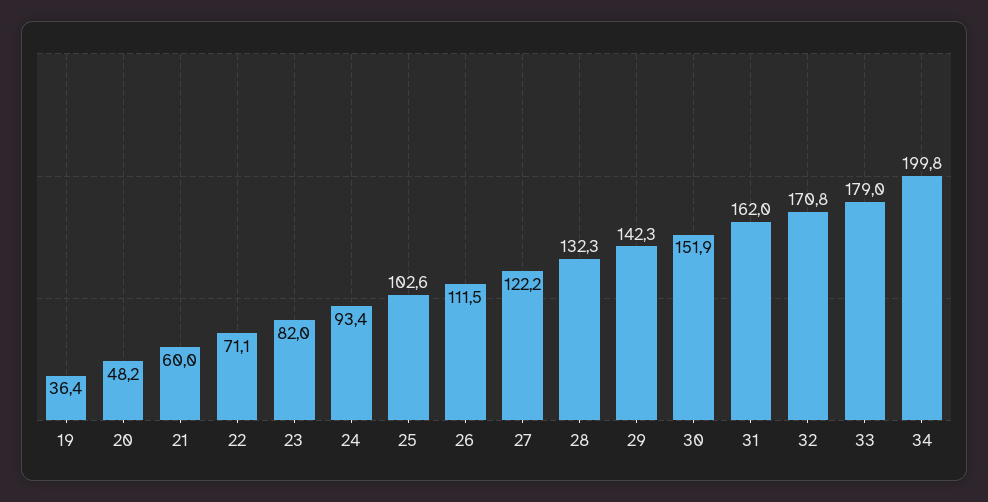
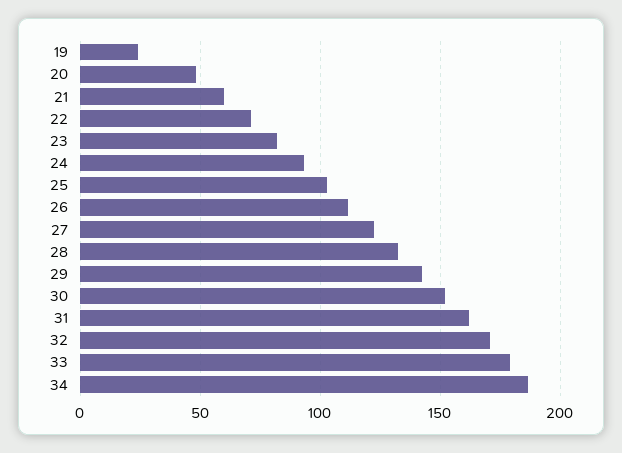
19: 36.4 -> 25
34: 199.8 -> 185

